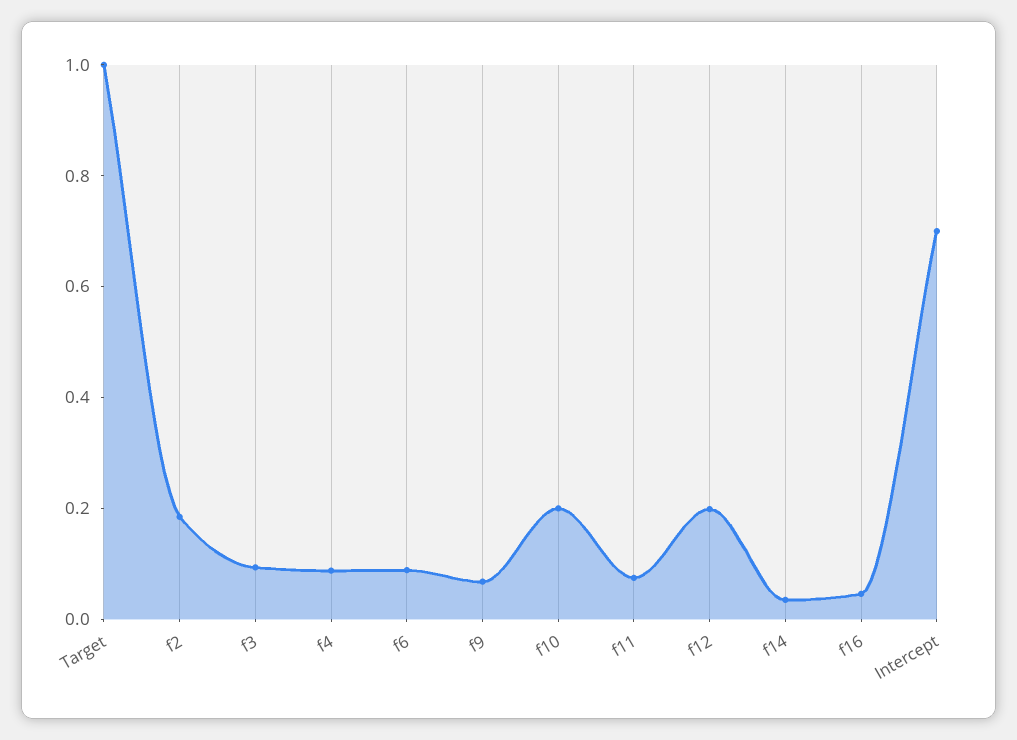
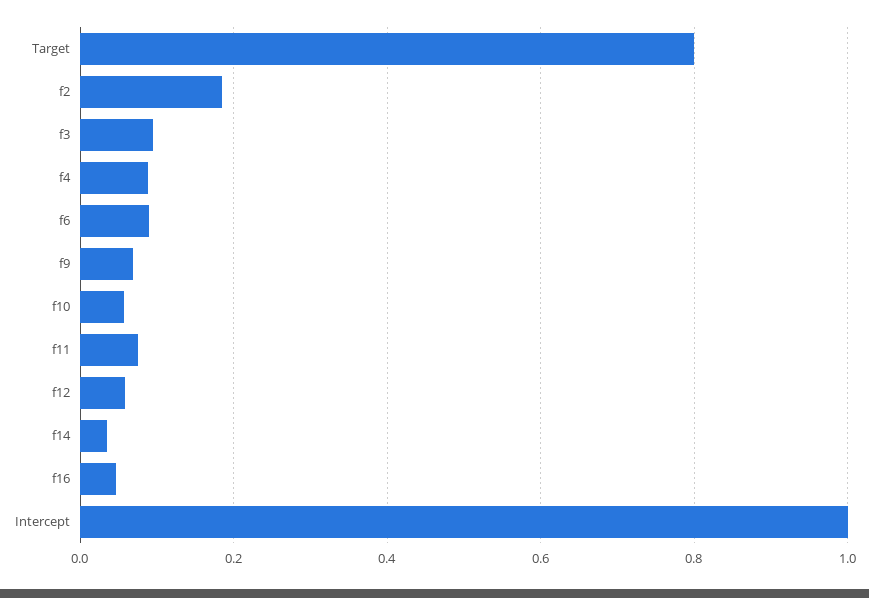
Target: 1 -> 0.8
f10: 0.2 -> 0.06
f12: 0.2 -> 0.06
Intercept: 0.7 -> 1

